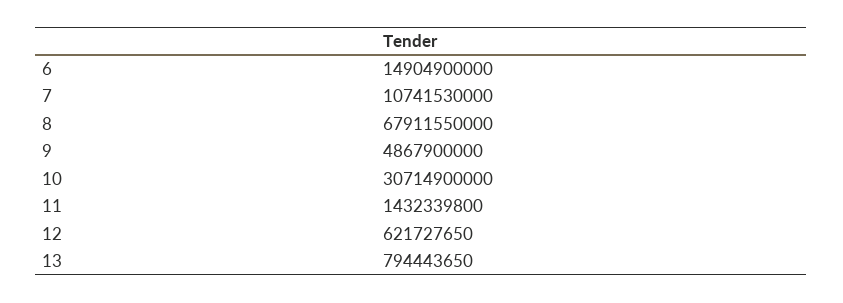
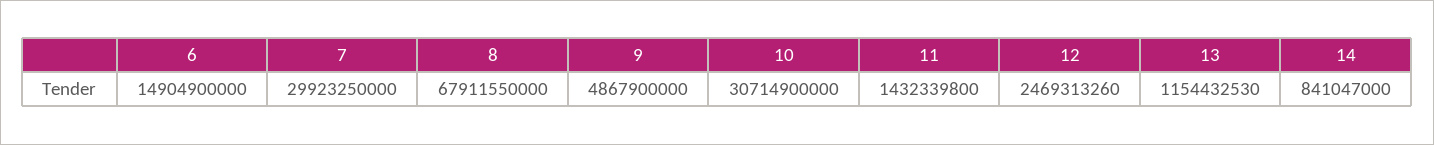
7: 10741530000 -> 29923250000
12: 621727650 -> 2469313260
13: 794443650 -> 1154432530
14: none -> 841047000

